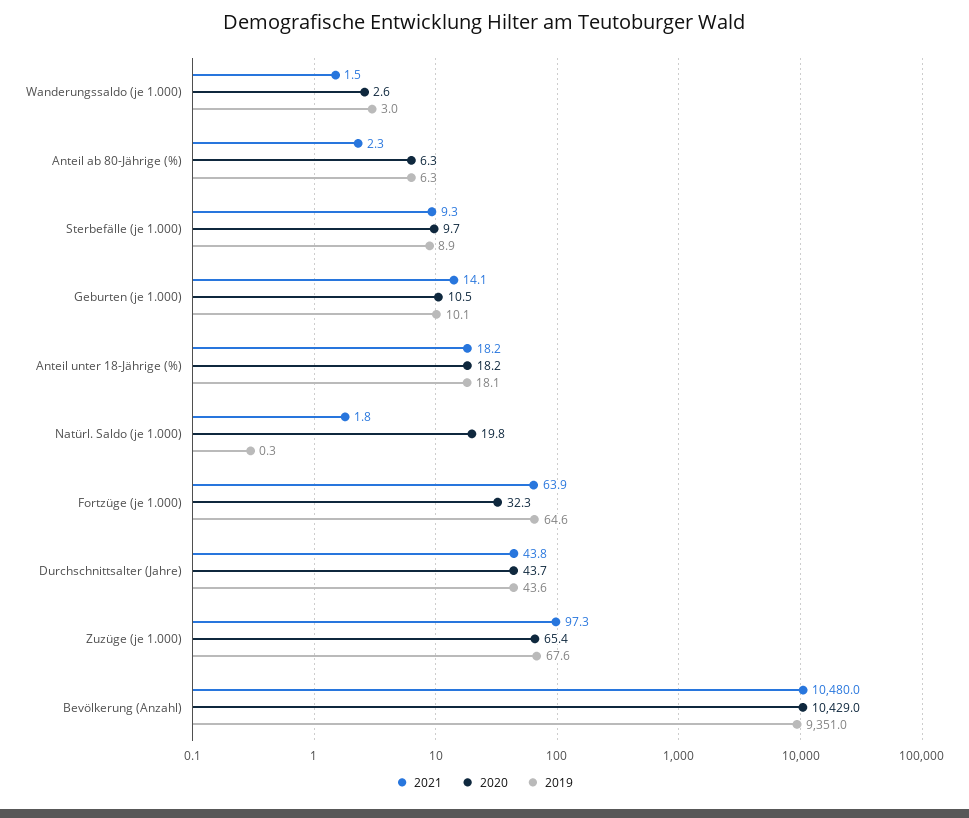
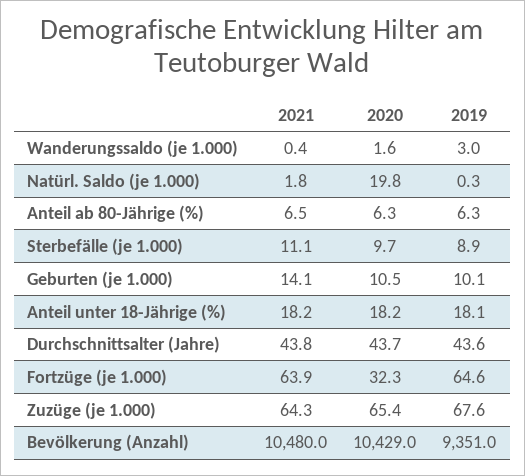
2021, Wanderungssaldo (je 1.000): 1.5 -> 0.4
2020, Wanderungssaldo (je 1.000): 2.6 -> 1.6
2021, Anteil ab 80-Jährige (%): 2.3 -> 6.5
2021, Sterbefälle (je 1.000): 9.3 -> 11.1
2021, Zuzüge (je 1.000): 97.3 -> 64.3

